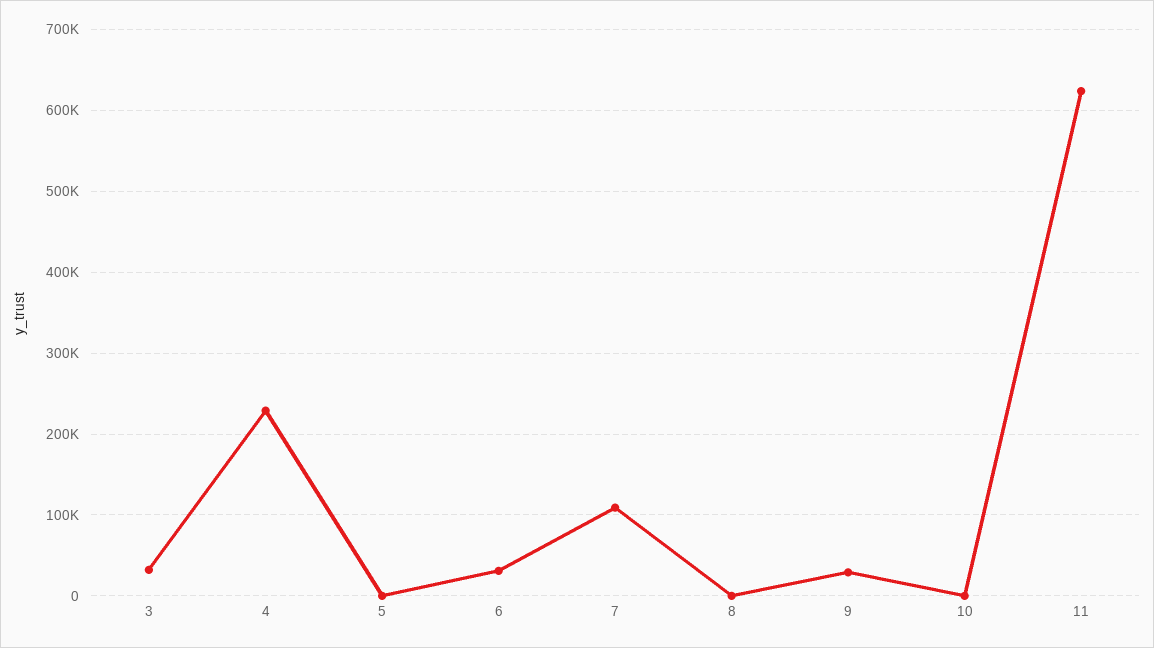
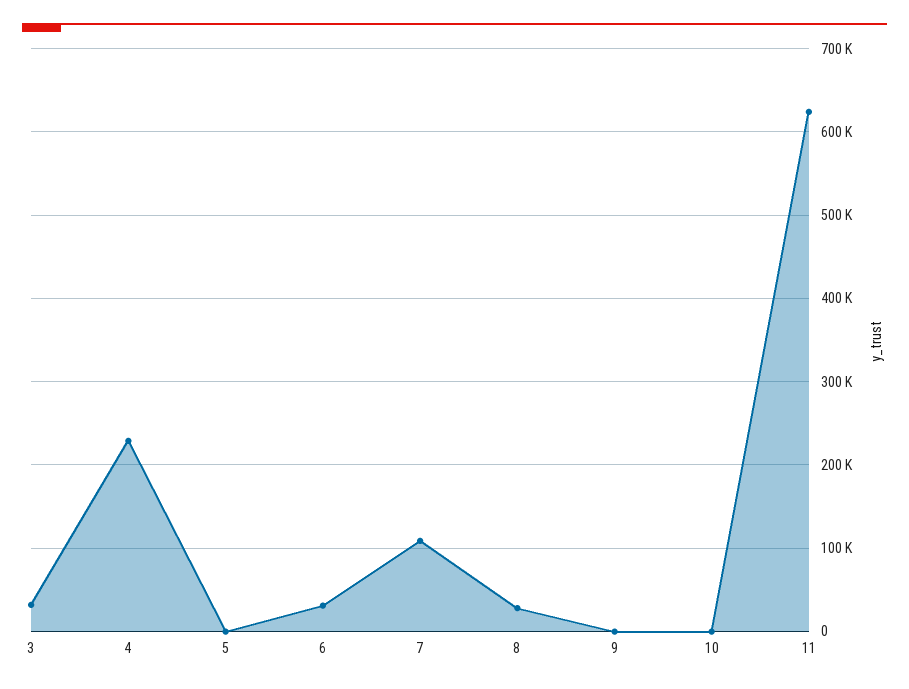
8: 0 -> 30000
9: 30000 -> 0

